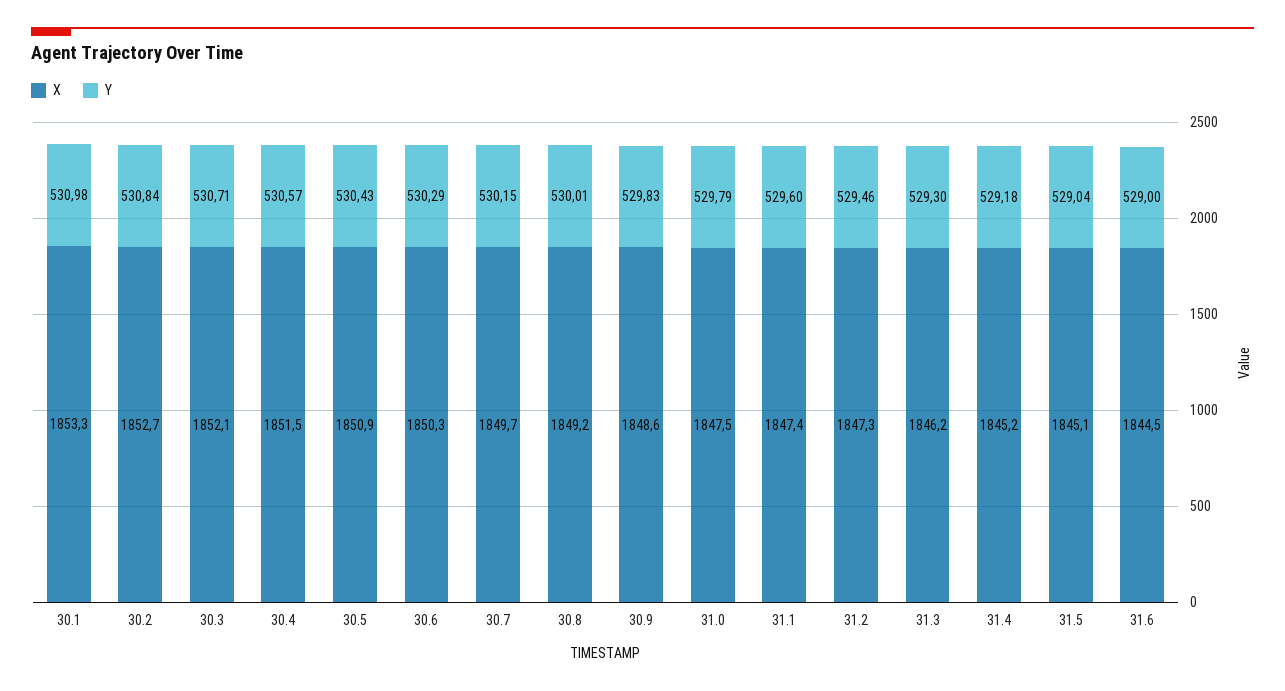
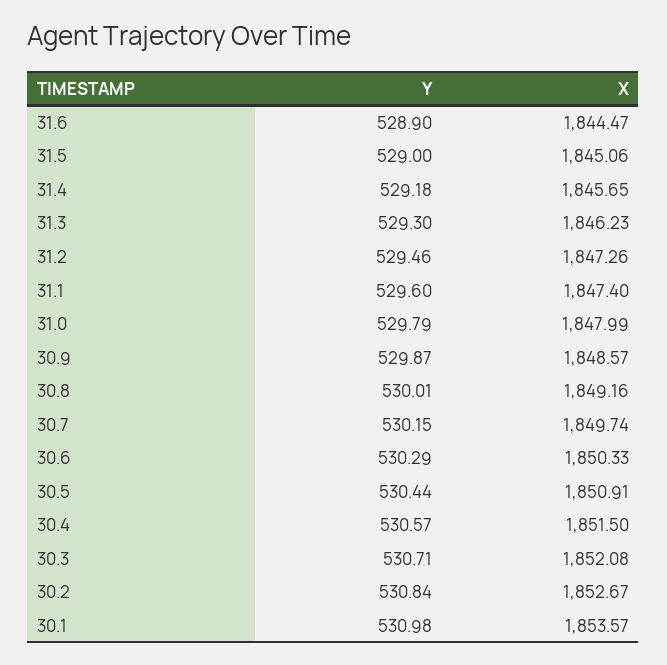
X, 30.1: 1853.3 -> 1853.57
Y, 30.5: 530.43 -> 530.44
Y, 30.9: 529.83 -> 529.87
X, 31.0: 1847.5 -> 1847.99
X, 31.4: 1845.2 -> 1845.65
Y, 31.5: 529.04 -> 529
Y, 31.6: 529 -> 528.9

